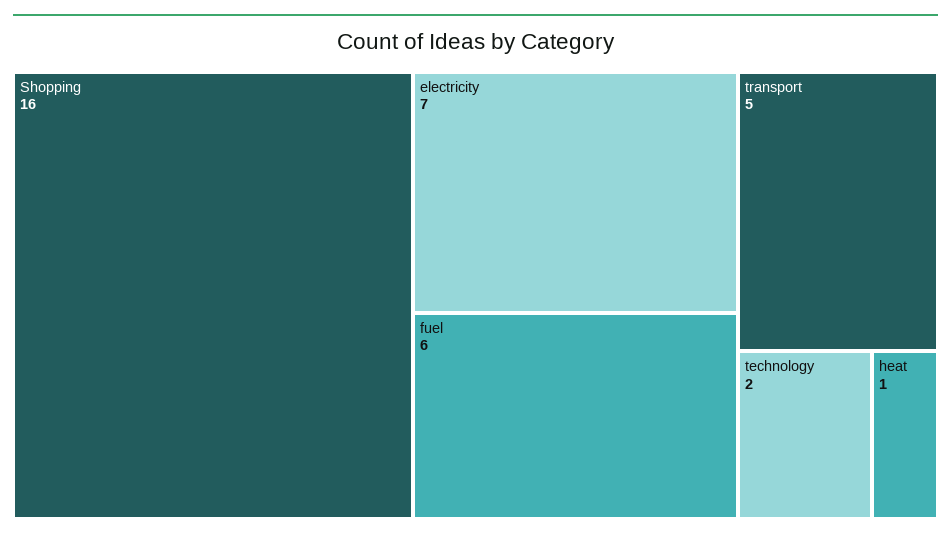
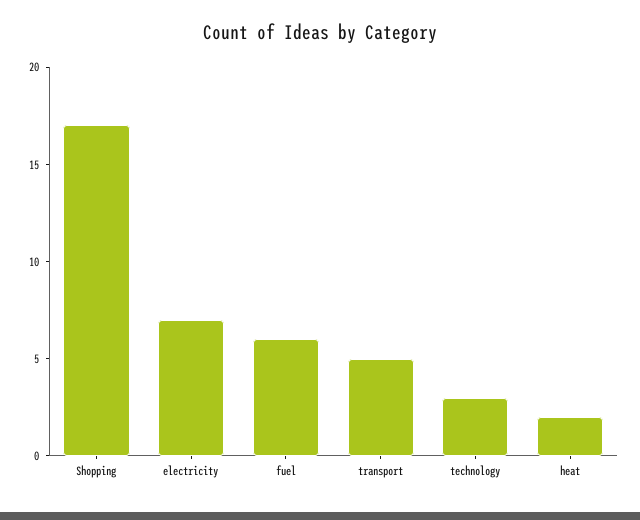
Shopping: 16 -> 17
technology: 2 -> 3
heat: 1 -> 2

